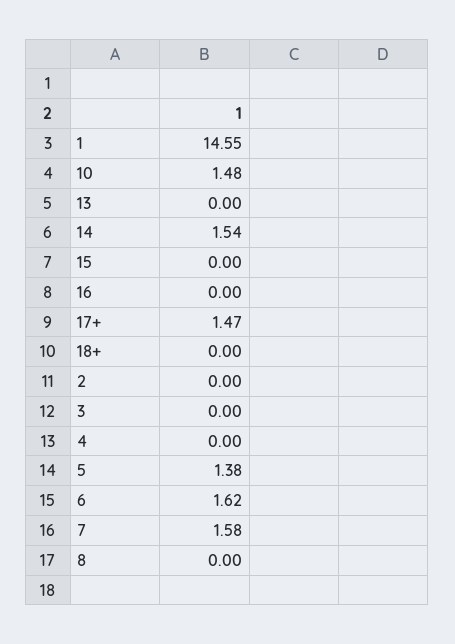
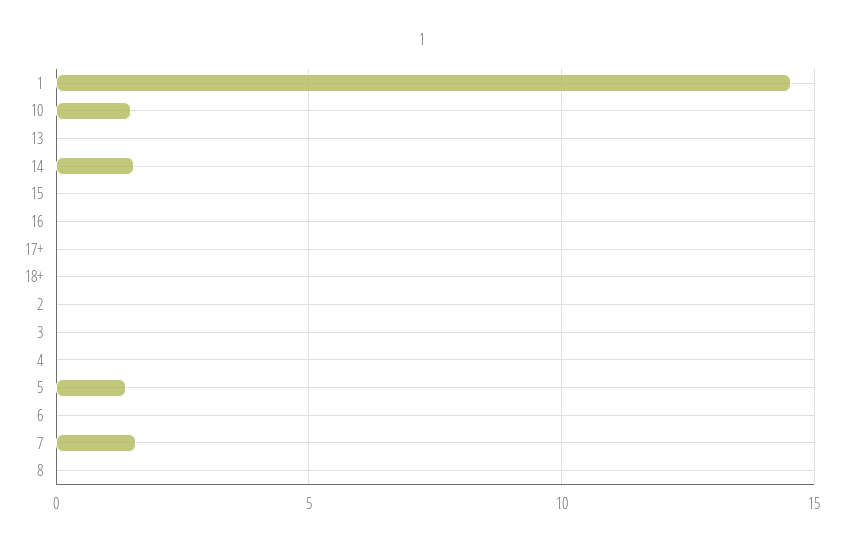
17+: 1.47 -> 0
6: 1.62 -> 0

